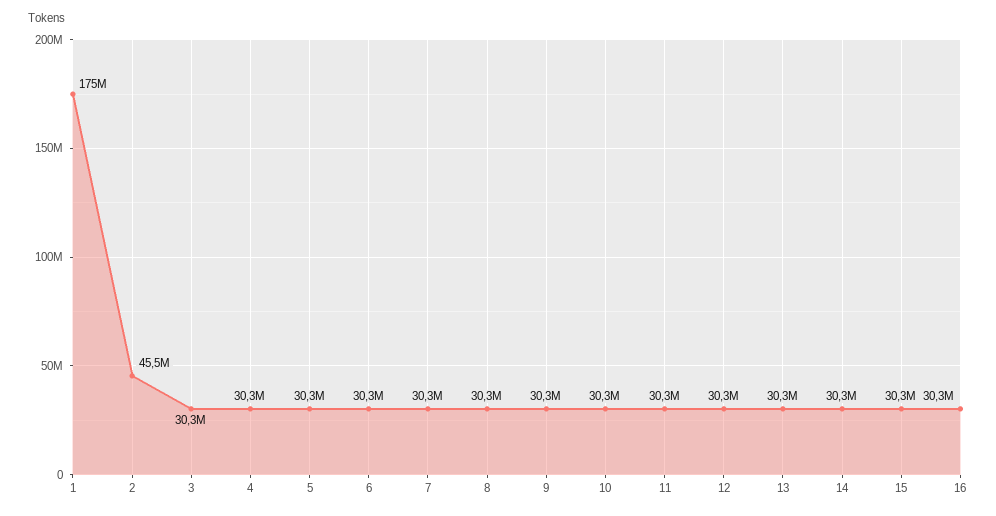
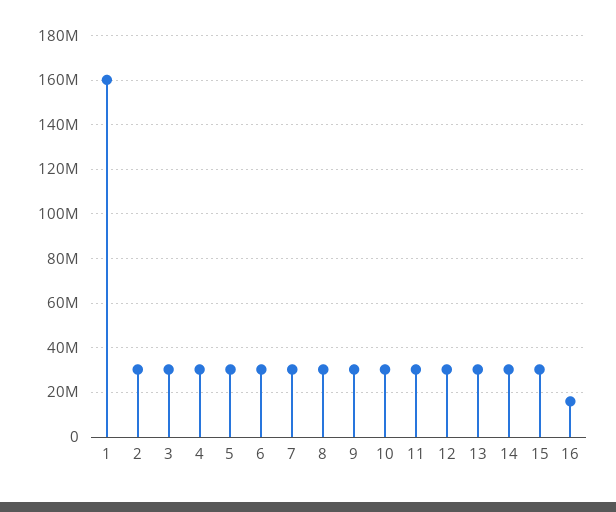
1: 175000000 -> 160000000
2: 45500000 -> 30000000
16: 30300000 -> 15000000

